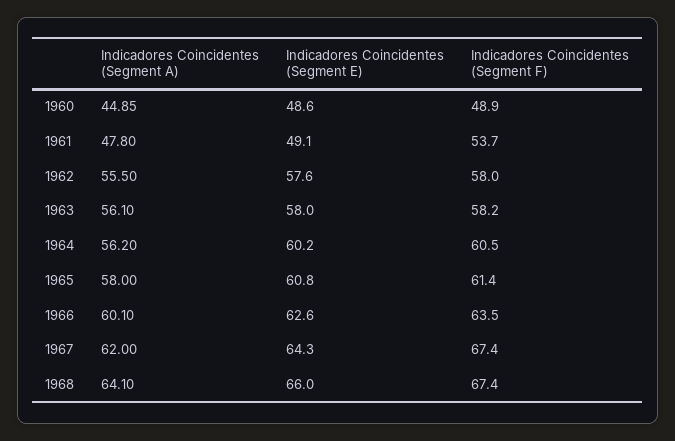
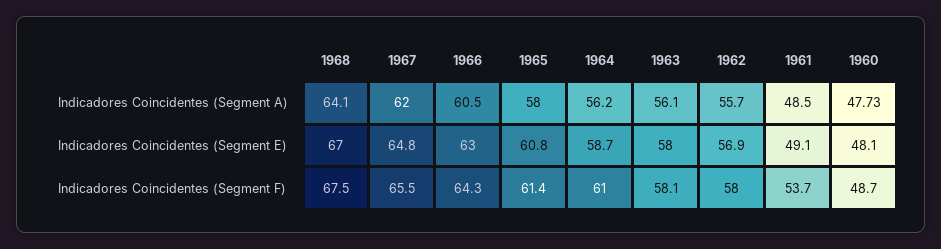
Indicadores Coincidentes (Segment A), 1960: 44.85 -> 47.73
Indicadores Coincidentes (Segment E), 1960: 48.6 -> 48.1
Indicadores Coincidentes (Segment F), 1960: 48.9 -> 48.7
Indicadores Coincidentes (Segment A), 1961: 47.8 -> 48.5
Indicadores Coincidentes (Segment A), 1962: 55.5 -> 55.7
Indicadores Coincidentes (Segment E), 1962: 57.6 -> 56.9
Indicadores Coincidentes (Segment F), 1963: 58.2 -> 58.1
Indicadores Coincidentes (Segment E), 1964: 60.2 -> 58.7
Indicadores Coincidentes (Segment F), 1964: 60.5 -> 61
Indicadores Coincidentes (Segment A), 1966: 60.1 -> 60.5
Indicadores Coincidentes (Segment E), 1966: 62.6 -> 63
Indicadores Coincidentes (Segment F), 1966: 63.5 -> 64.3
Indicadores Coincidentes (Segment E), 1967: 64.3 -> 64.8
Indicadores Coincidentes (Segment F), 1967: 67.4 -> 65.5
Indicadores Coincidentes (Segment E), 1968: 66 -> 67
Indicadores Coincidentes (Segment F), 1968: 67.4 -> 67.5

